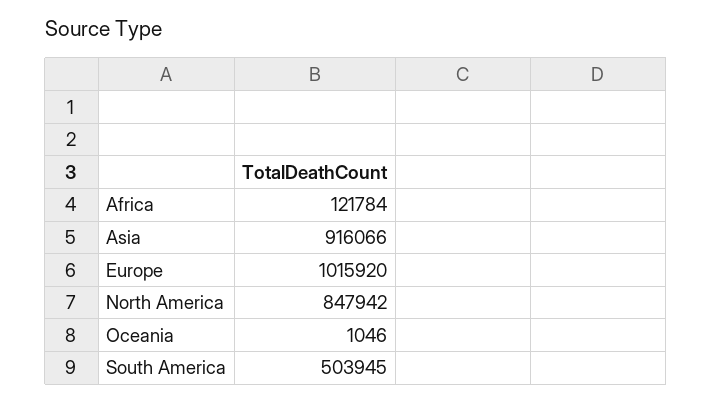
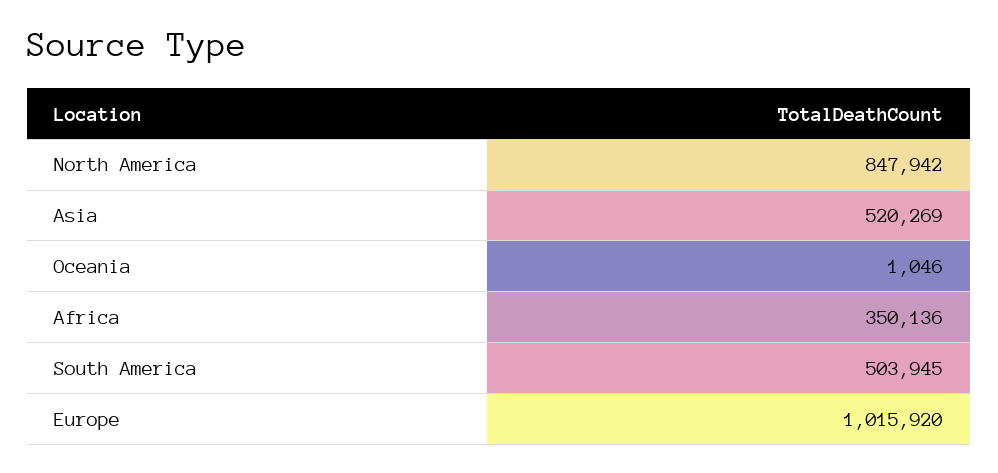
Africa: 121784 -> 350136
Asia: 916066 -> 520269

